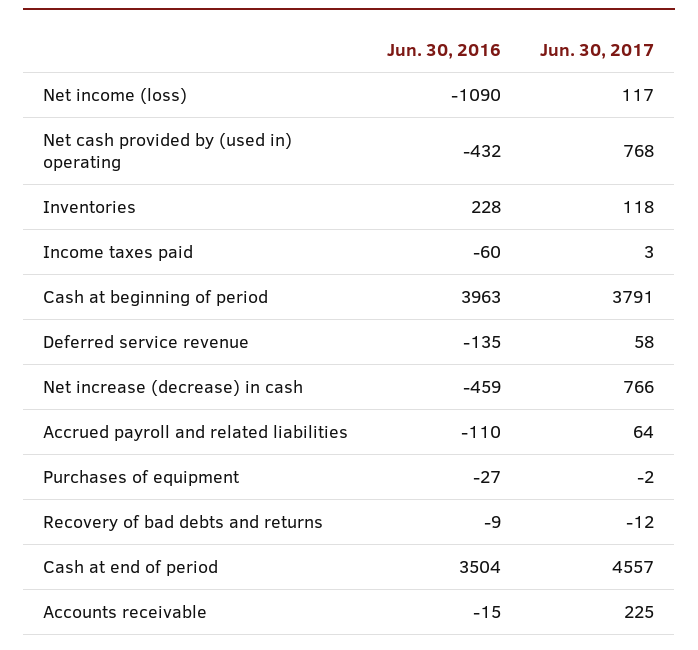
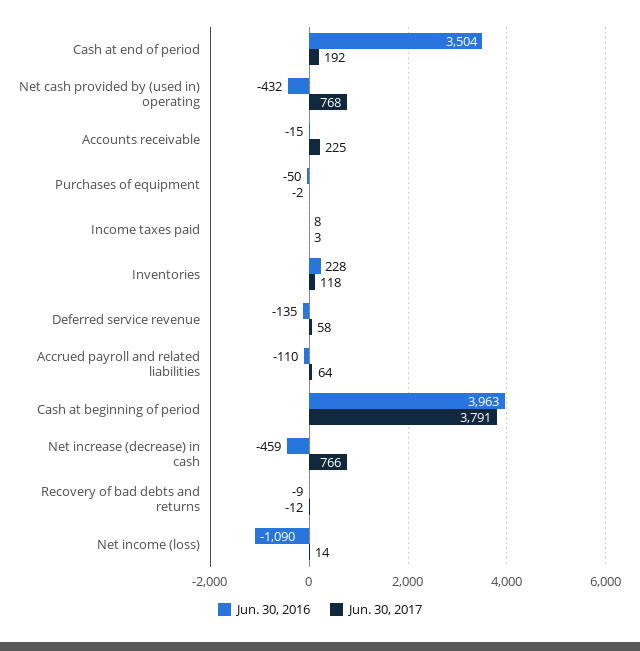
Jun. 30, 2017, Net income (loss): 117 -> 14
Jun. 30, 2016, Income taxes paid: -60 -> 8
Jun. 30, 2016, Purchases of equipment: -27 -> -50
Jun. 30, 2017, Cash at end of period: 4557 -> 192

